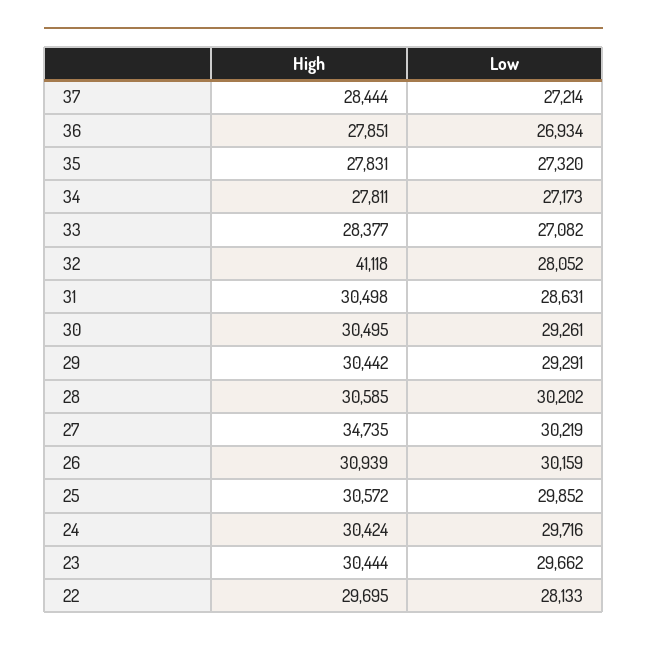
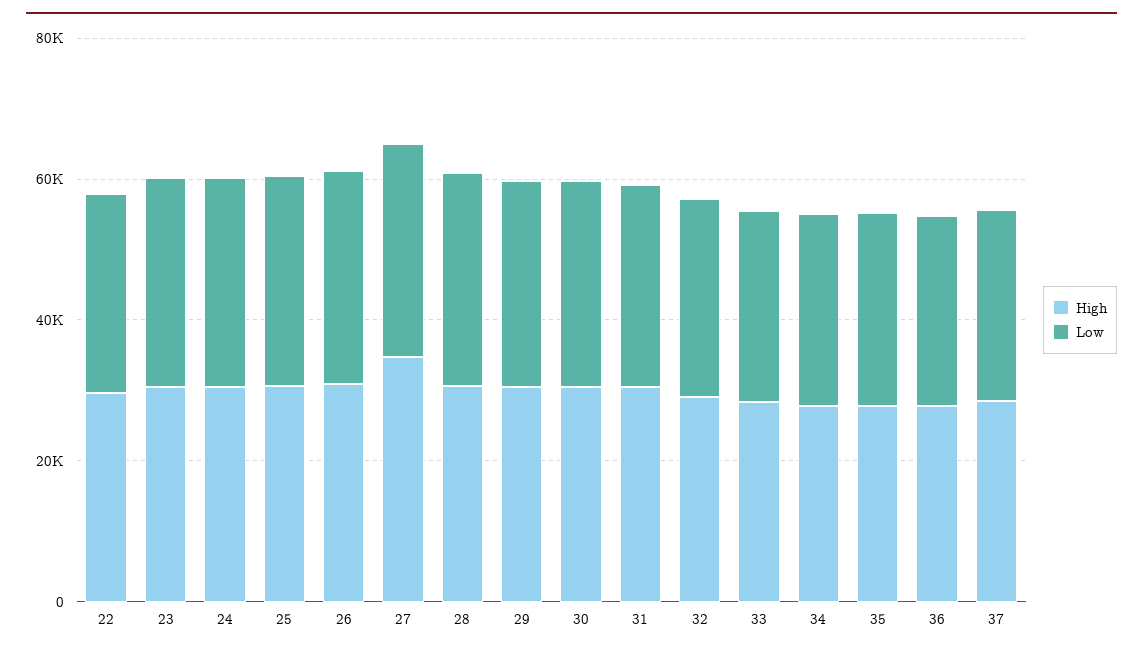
High, 32: 41118 -> 30000

